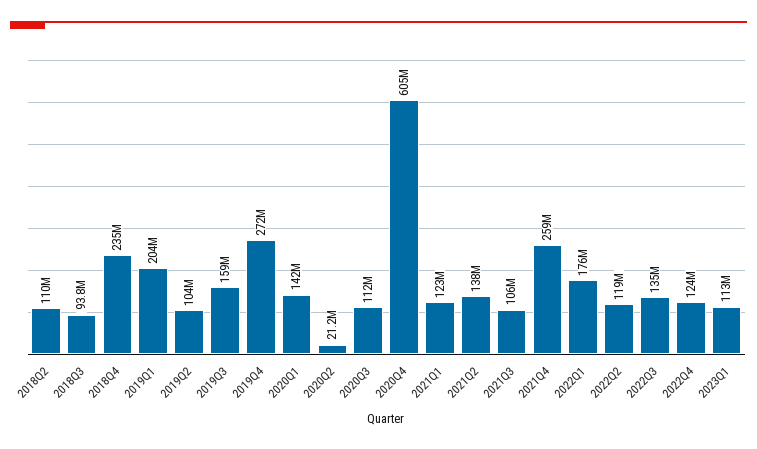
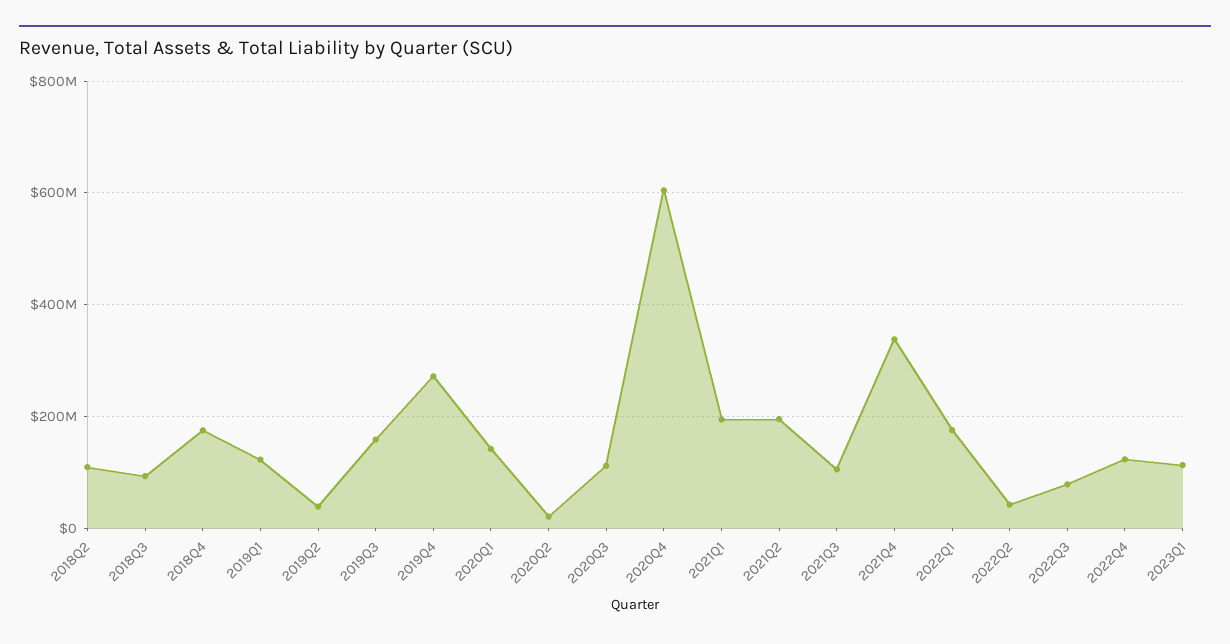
2018Q4: 235000000 -> 180000000
2019Q1: 204000000 -> 120000000
2019Q2: 104000000 -> 40000000
2021Q1: 123000000 -> 200000000
2021Q2: 138000000 -> 200000000
2021Q4: 259000000 -> 340000000
2022Q2: 119000000 -> 40000000
2022Q3: 135000000 -> 80000000

